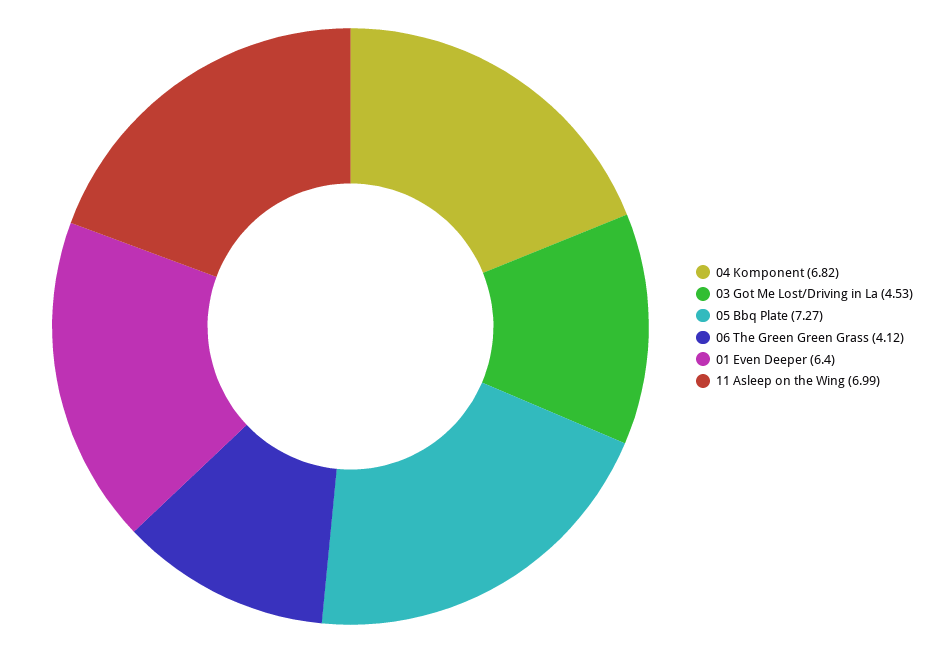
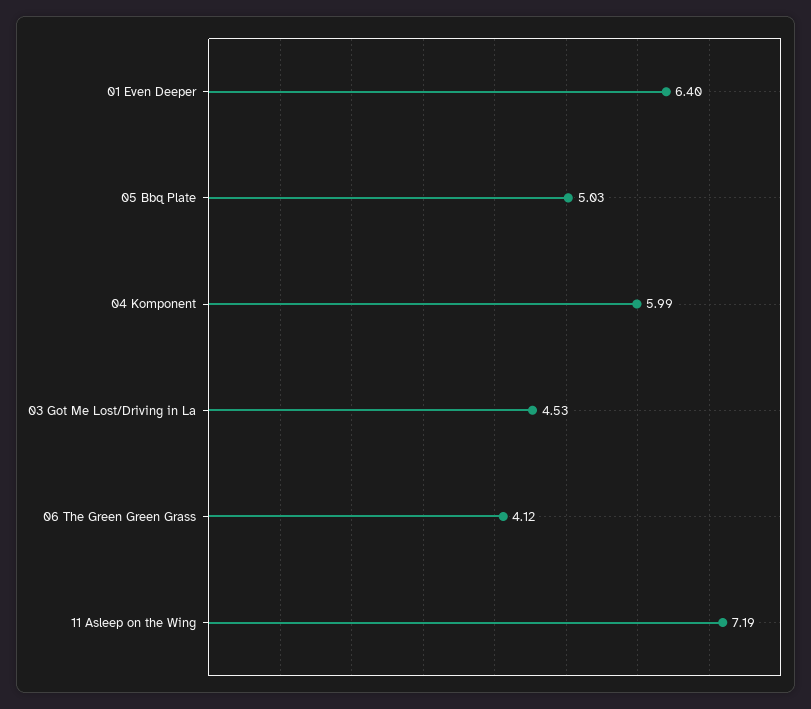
04 Komponent: 6.82 -> 5.99
05 Bbq Plate: 7.27 -> 5.03
11 Asleep on the Wing: 6.99 -> 7.19

